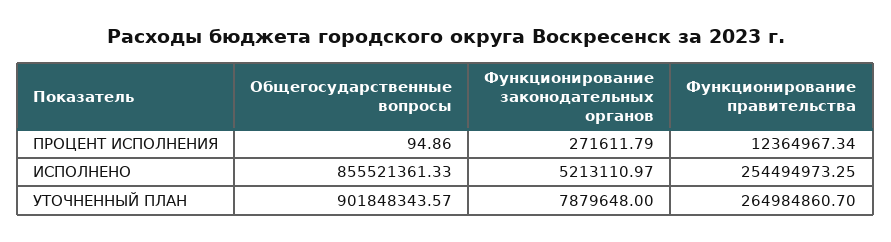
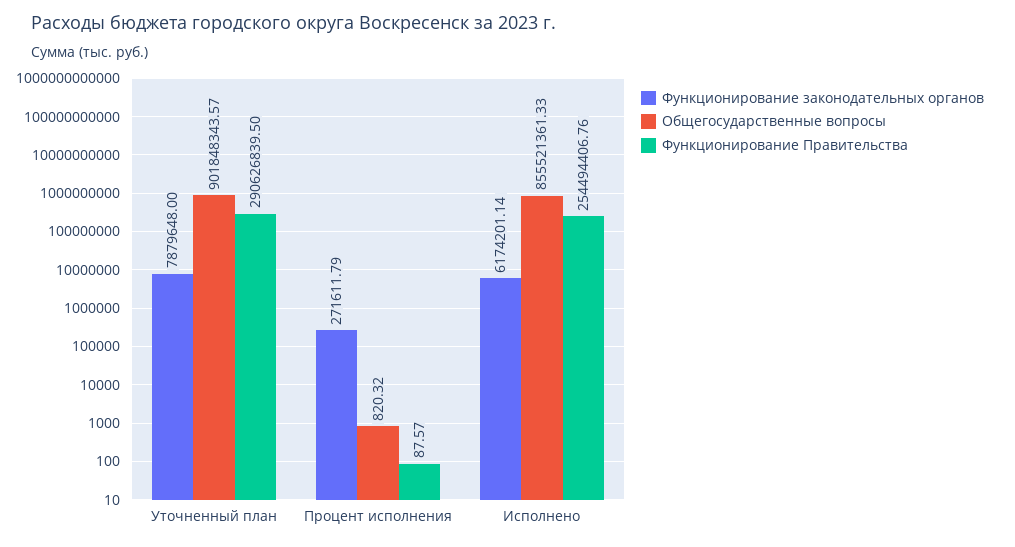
Общегосударственные вопросы, ПРОЦЕНТ ИСПОЛНЕНИЯ: 94.86 -> 820.32
Функционирование правительства, ПРОЦЕНТ ИСПОЛНЕНИЯ: 12364967.34 -> 87.57
Функционирование законодательных органов, ИСПОЛНЕНО: 5213110.97 -> 6174201.14
Функционирование правительства, ИСПОЛНЕНО: 254494973.25 -> 254494406.76
Функционирование правительства, УТОЧНЕННЫЙ ПЛАН: 264984860.7 -> 290626839.5

